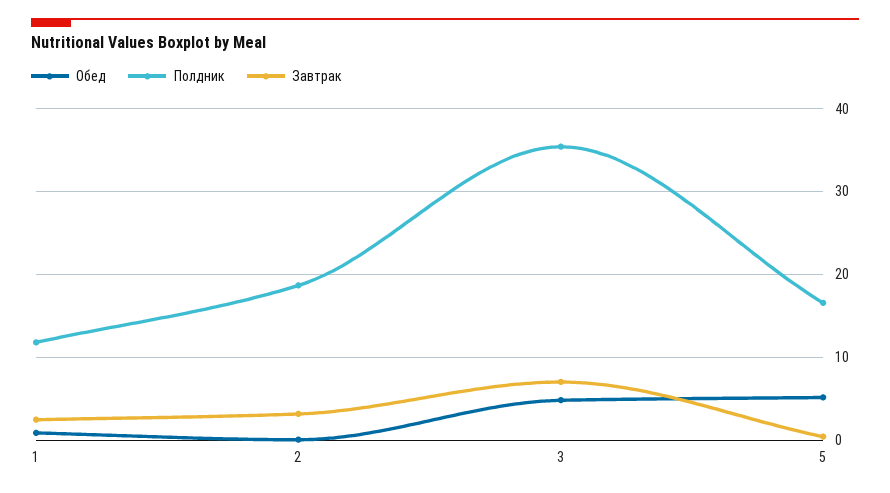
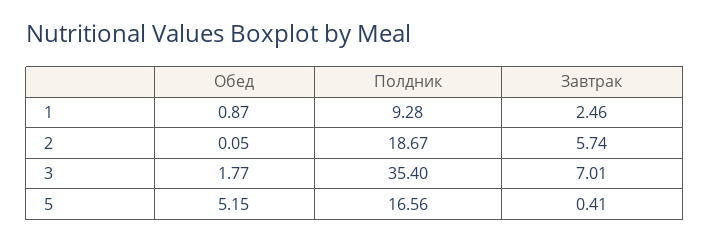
Полдник, 1: 12 -> 9.28
Завтрак, 2: 3 -> 5.74
Обед, 3: 5 -> 1.77

